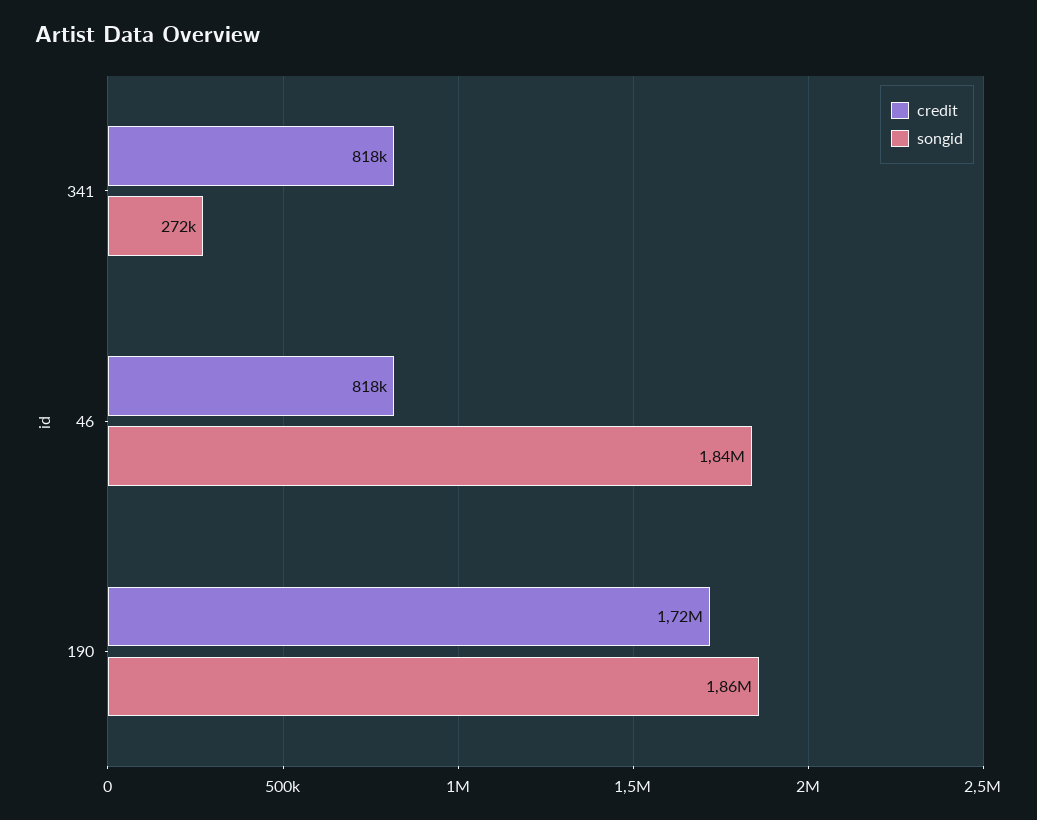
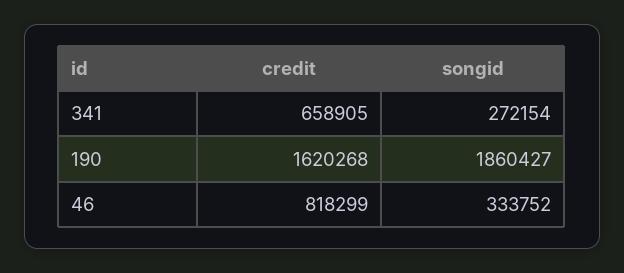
credit, 341: 818000 -> 658905
songid, 46: 1840000 -> 333752
credit, 190: 1720000 -> 1620268

